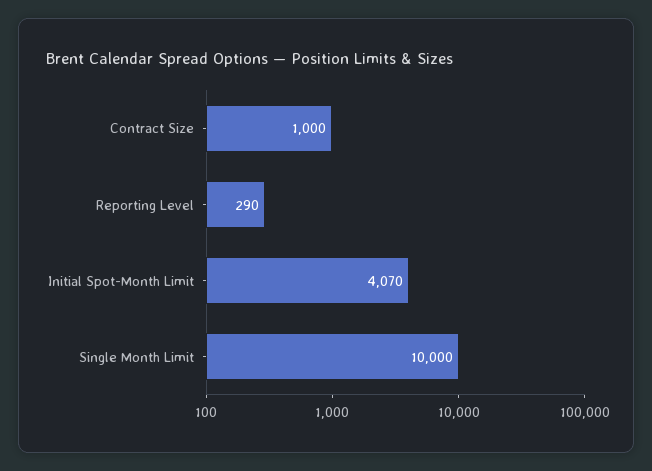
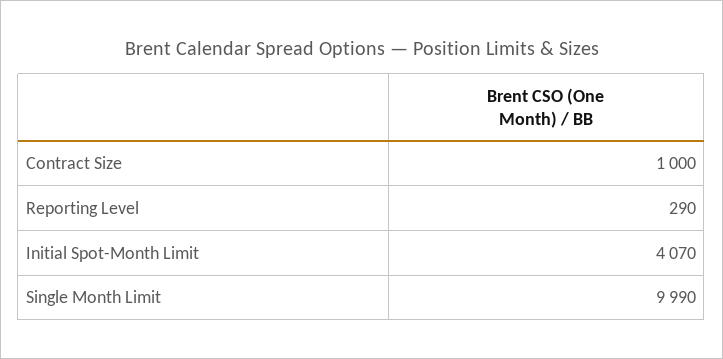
Single Month Limit: 10000 -> 9990

